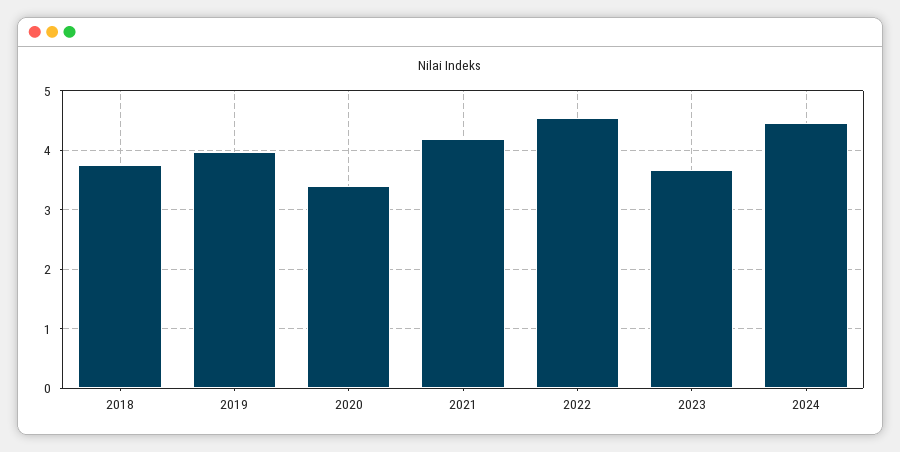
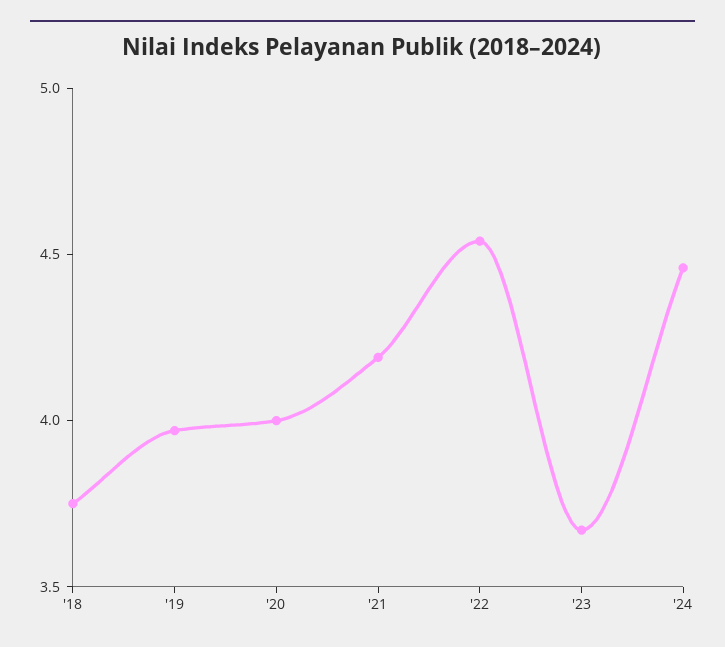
2020: 3.4 -> 4

